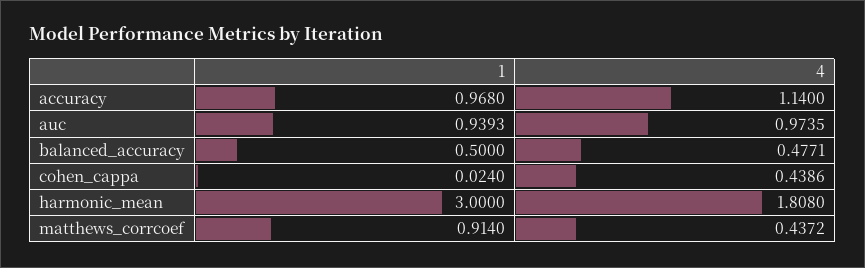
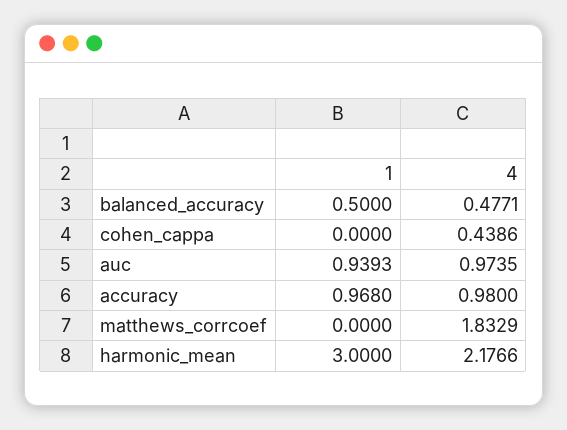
4, accuracy: 1.14 -> 0.98
1, cohen_cappa: 0.024 -> 0
4, harmonic_mean: 1.808 -> 2.1766
1, matthews_corrcoef: 0.914 -> 0
4, matthews_corrcoef: 0.4372 -> 1.8329

